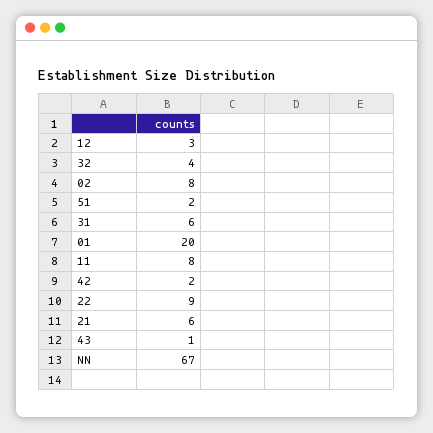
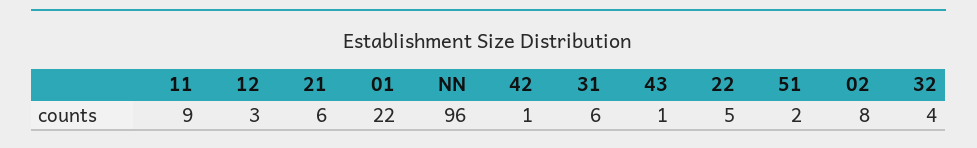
01: 20 -> 22
11: 8 -> 9
42: 2 -> 1
22: 9 -> 5
NN: 67 -> 96

